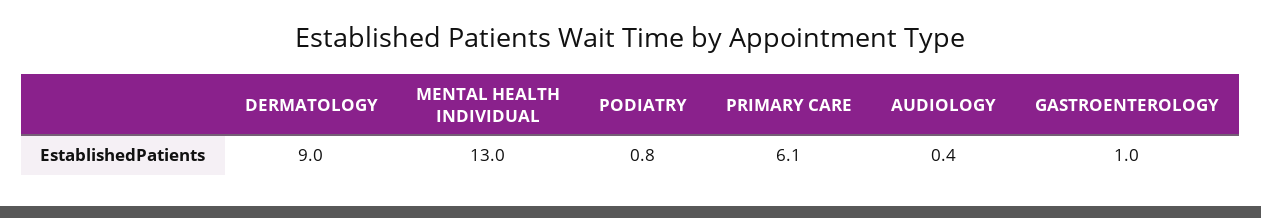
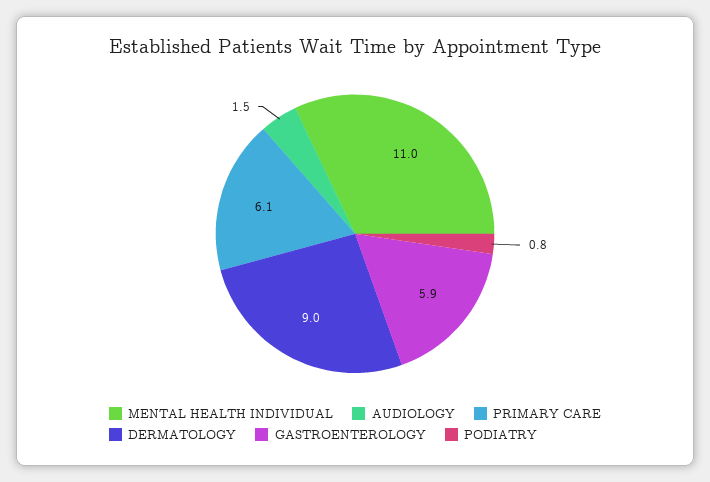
MENTAL HEALTH INDIVIDUAL: 13 -> 11
AUDIOLOGY: 0.4 -> 1.5
GASTROENTEROLOGY: 1 -> 5.9

